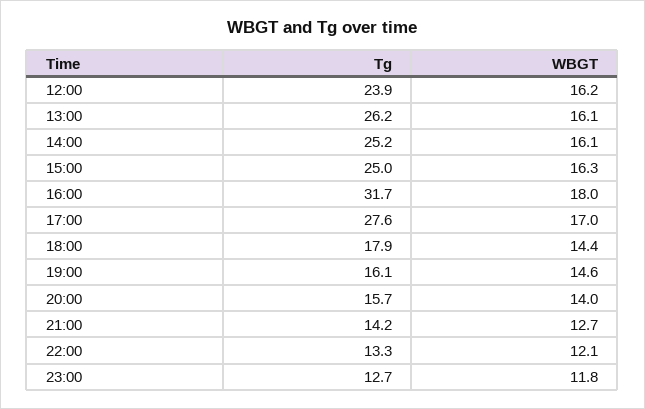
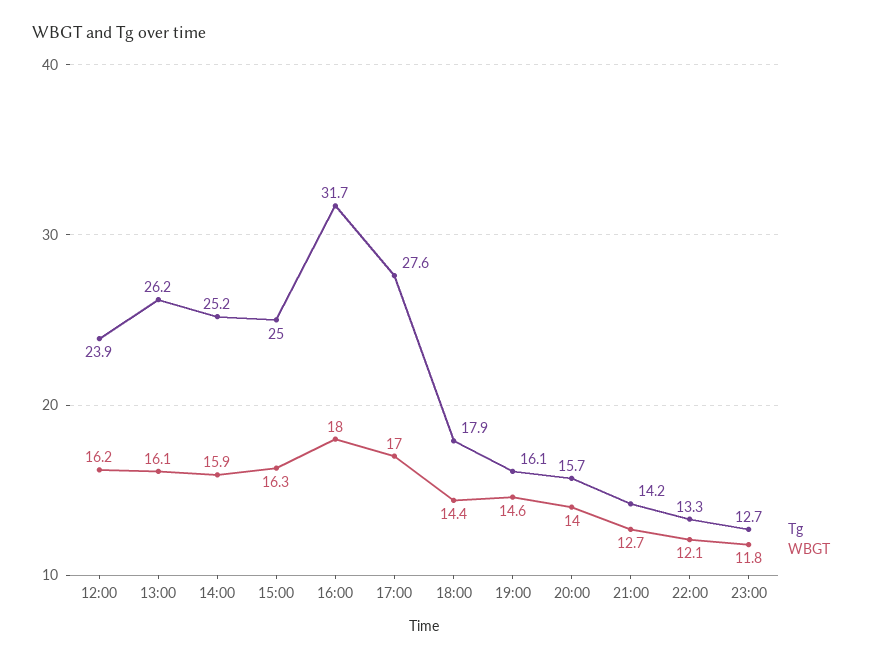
WBGT, 14:00: 16.1 -> 15.9

